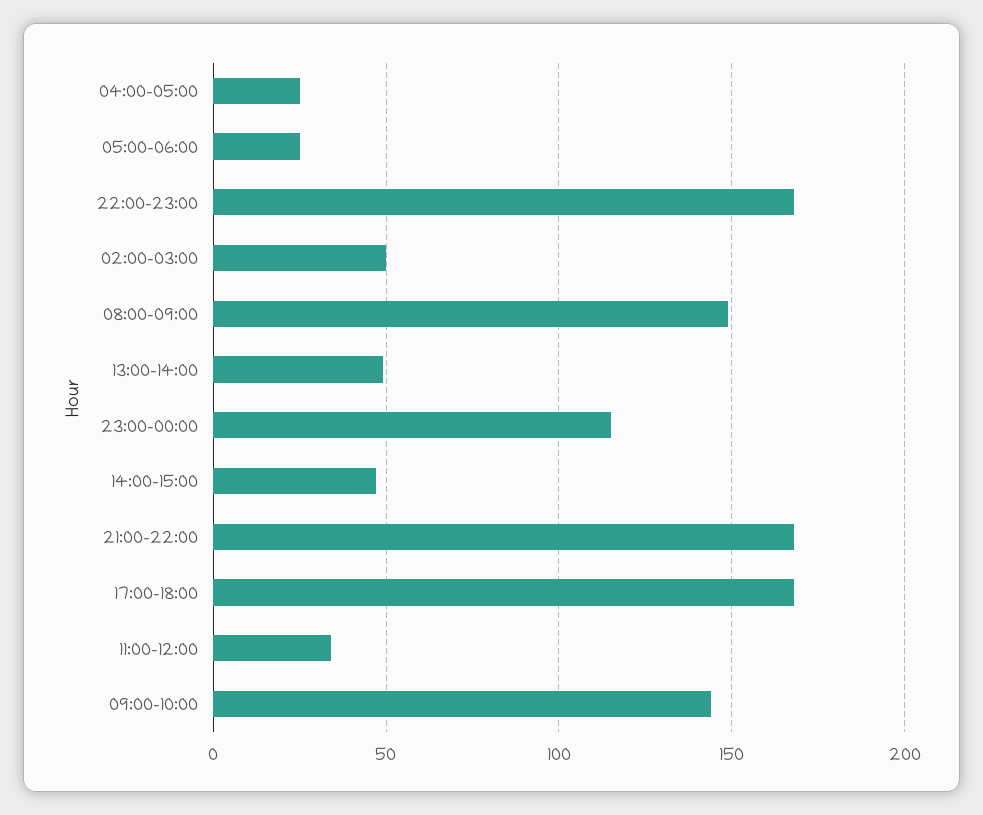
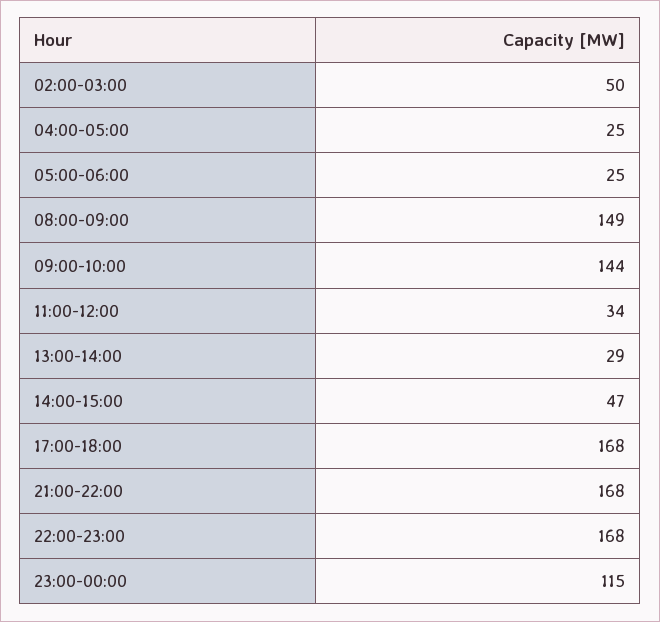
13:00-14:00: 50 -> 29

